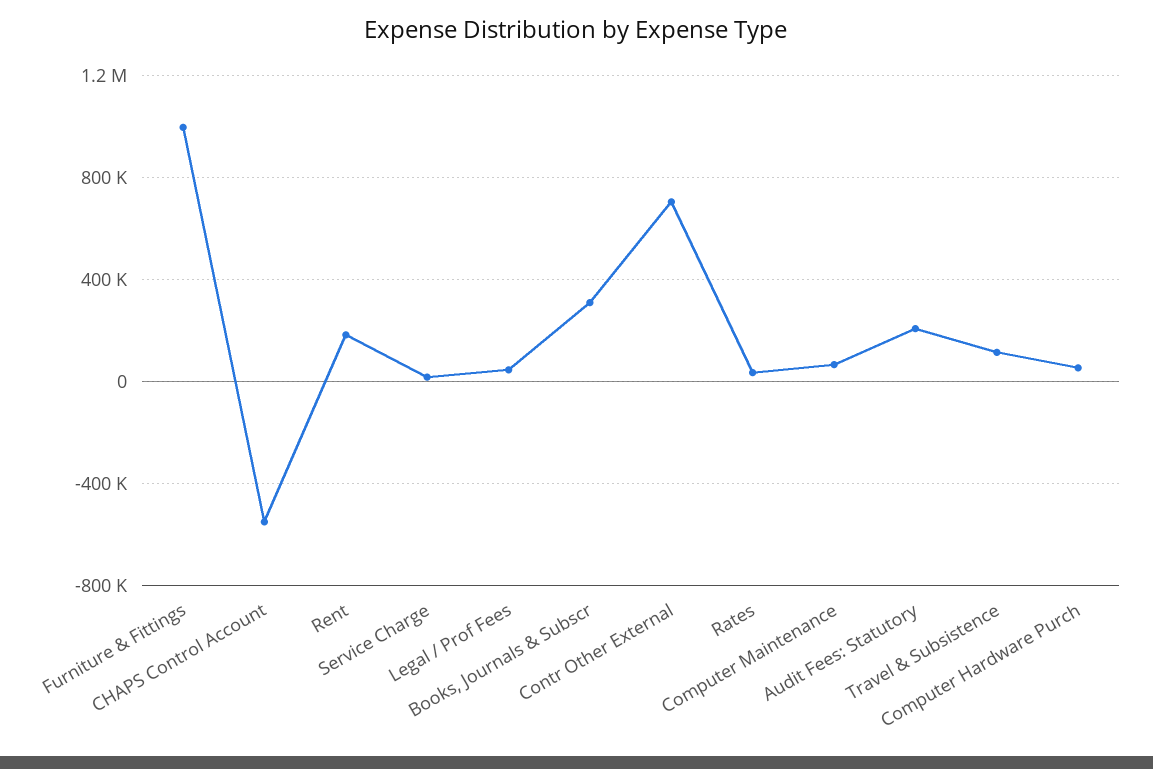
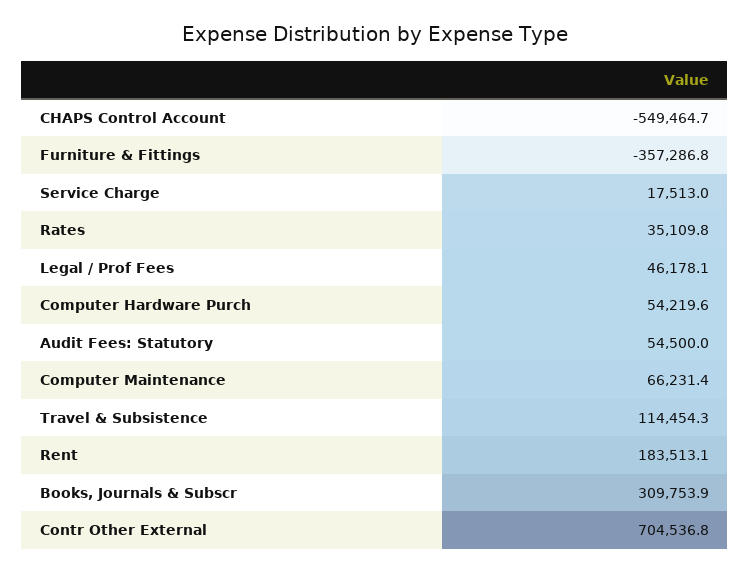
Furniture & Fittings: 1000000 -> -357286.8
Audit Fees: Statutory: 200000 -> 54500

